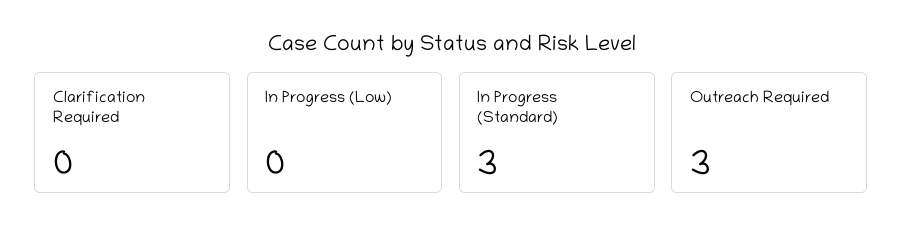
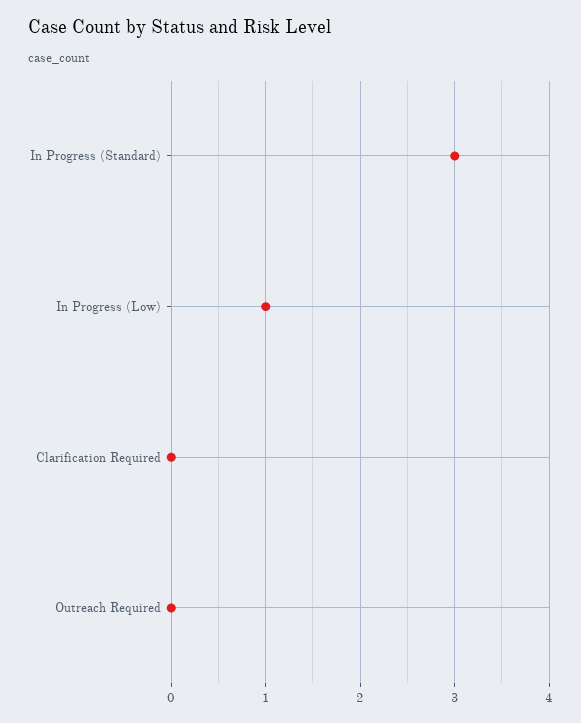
In Progress (Low): 0 -> 1
Outreach Required: 3 -> 0

